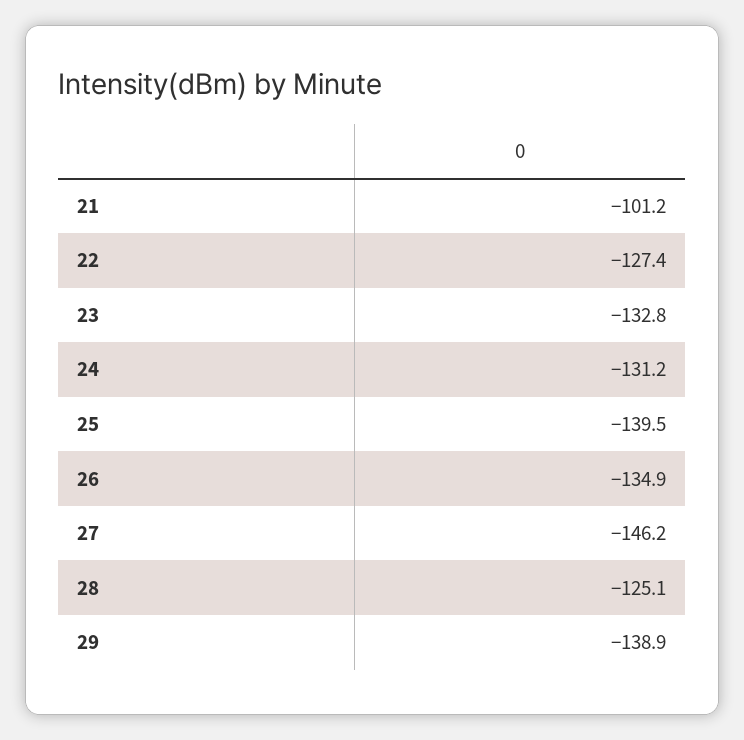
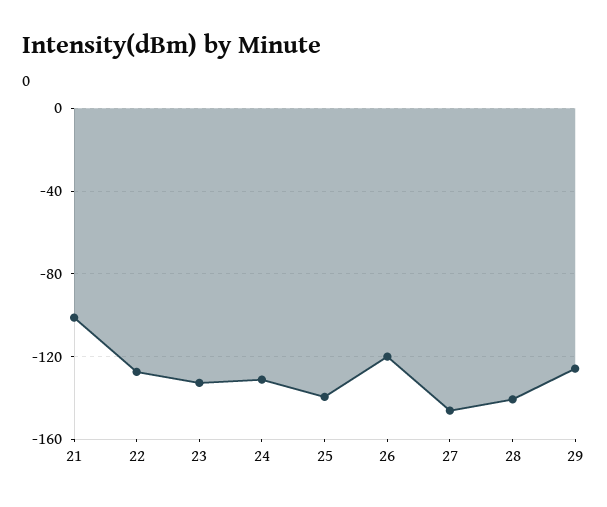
26: -134.9 -> -120
28: -125.1 -> -140
29: -138.9 -> -125

